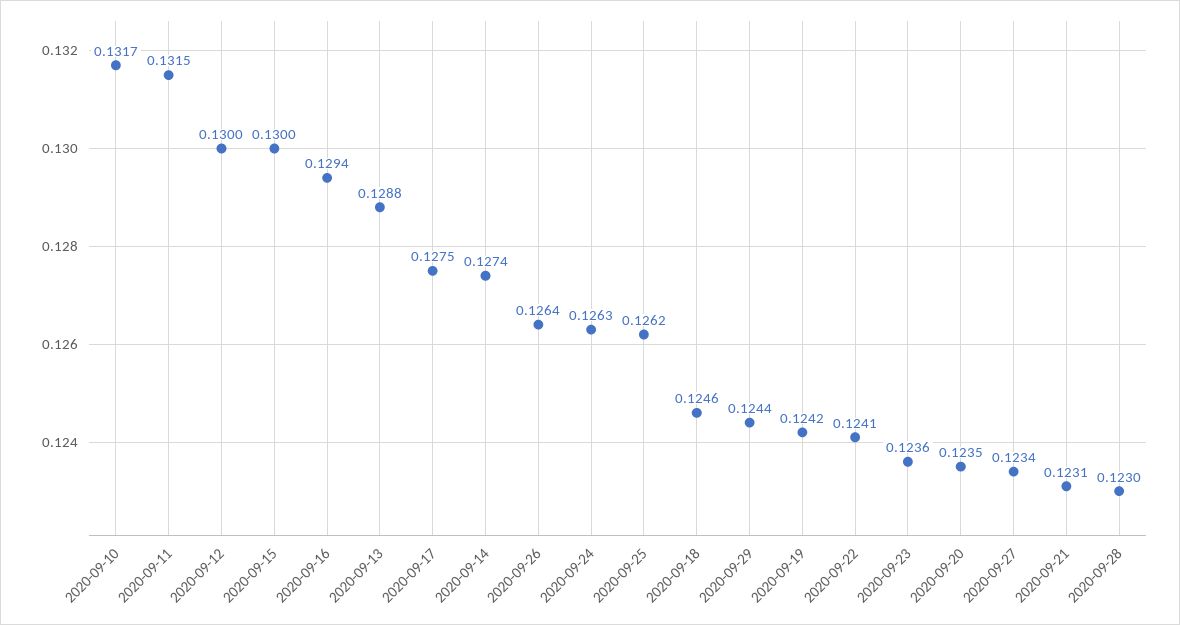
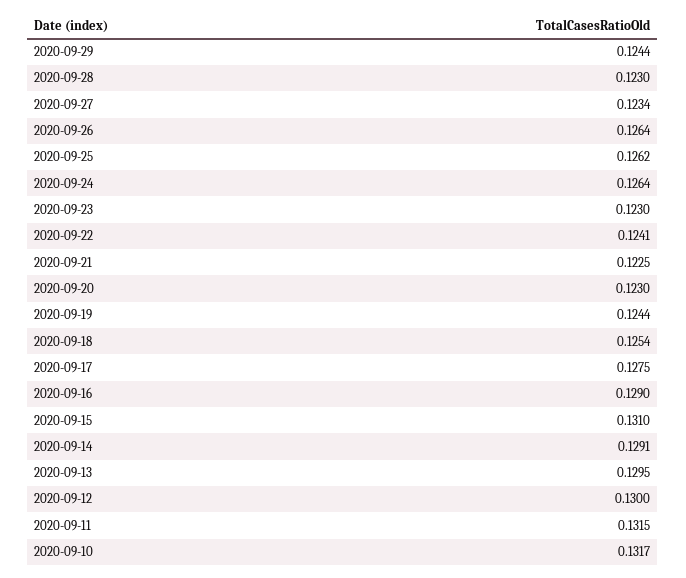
2020-09-15: 0.13 -> 0.131
2020-09-16: 0.1294 -> 0.129
2020-09-13: 0.1288 -> 0.1295
2020-09-14: 0.1274 -> 0.1291
2020-09-24: 0.1263 -> 0.1264
2020-09-18: 0.1246 -> 0.1254
2020-09-19: 0.1242 -> 0.1244
2020-09-23: 0.1236 -> 0.123
2020-09-20: 0.1235 -> 0.123
2020-09-21: 0.1231 -> 0.1225

